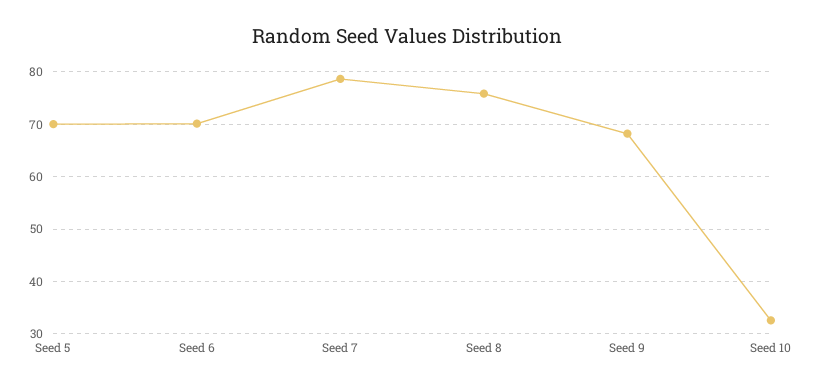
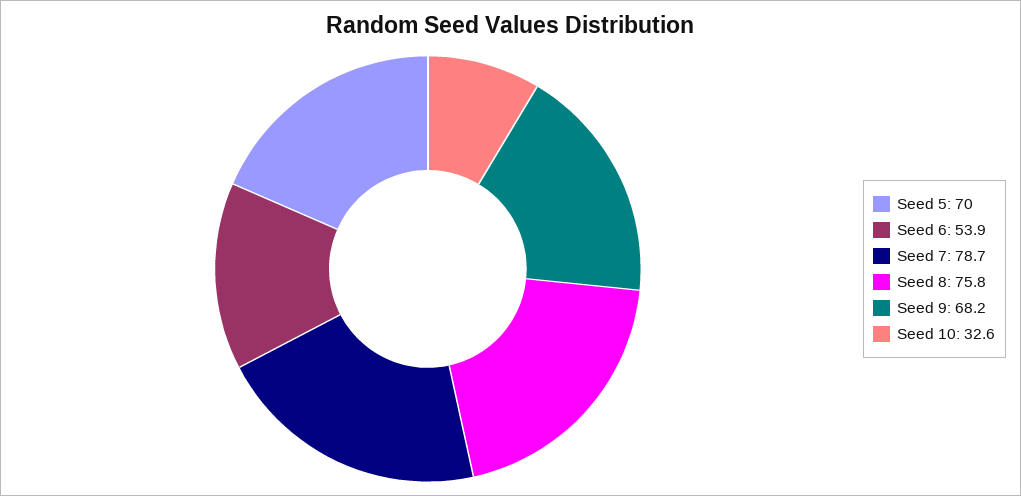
Seed 6: 70 -> 53.9

